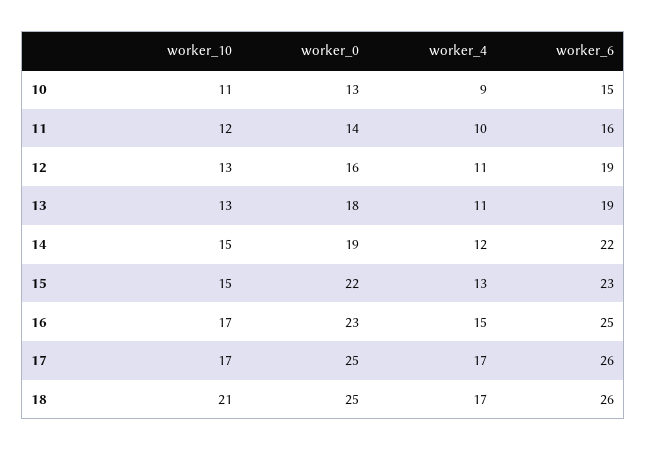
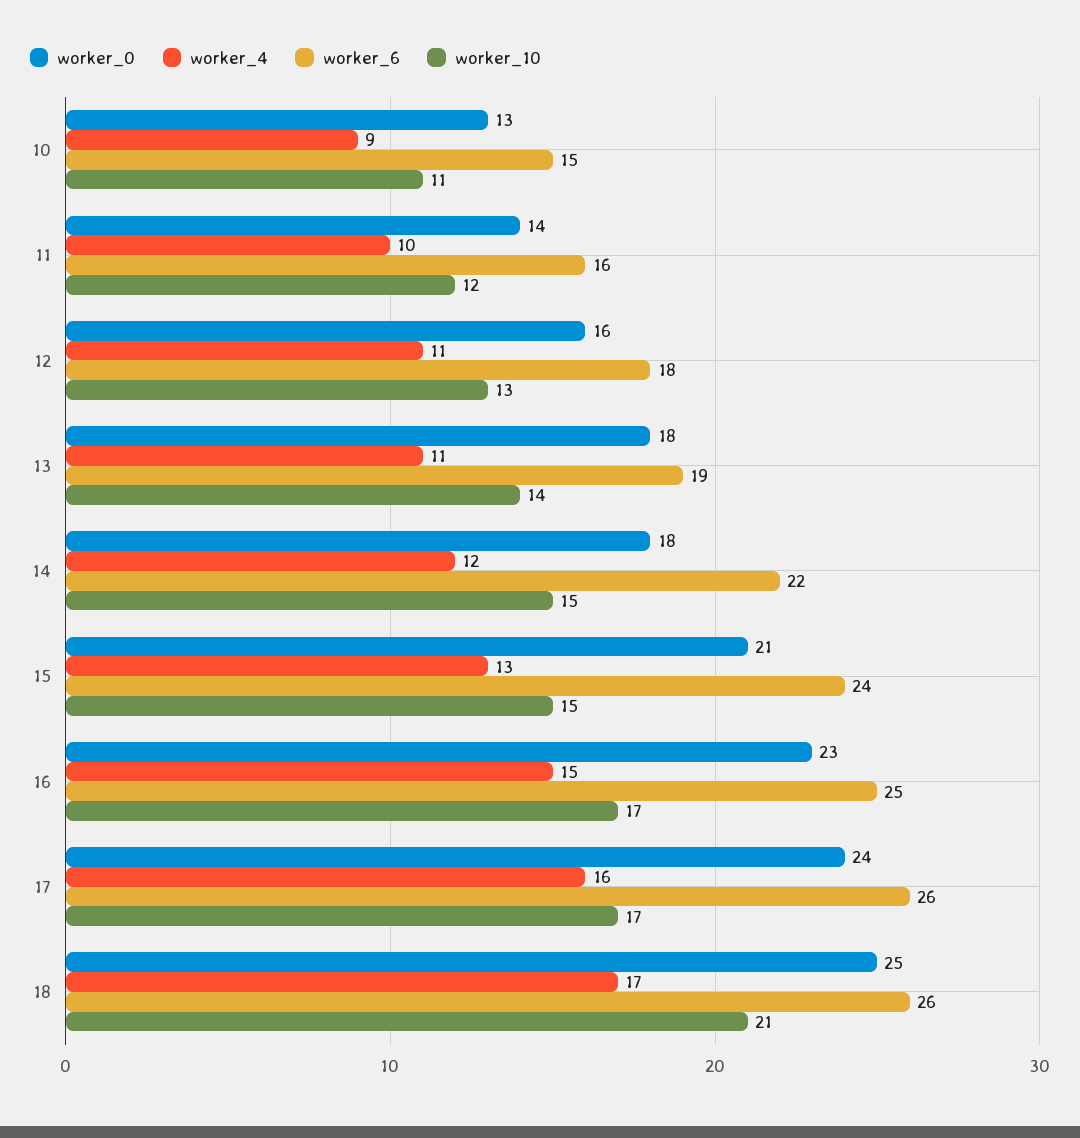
worker_6, 12: 19 -> 18
worker_10, 13: 13 -> 14
worker_0, 14: 19 -> 18
worker_0, 15: 22 -> 21
worker_6, 15: 23 -> 24
worker_0, 17: 25 -> 24
worker_4, 17: 17 -> 16

